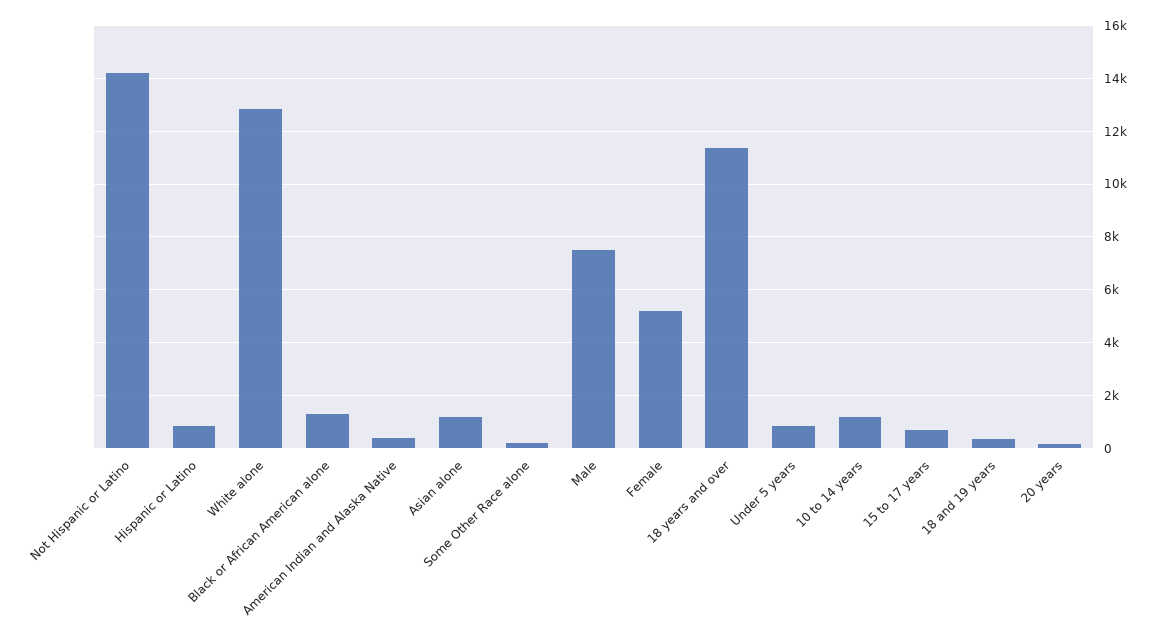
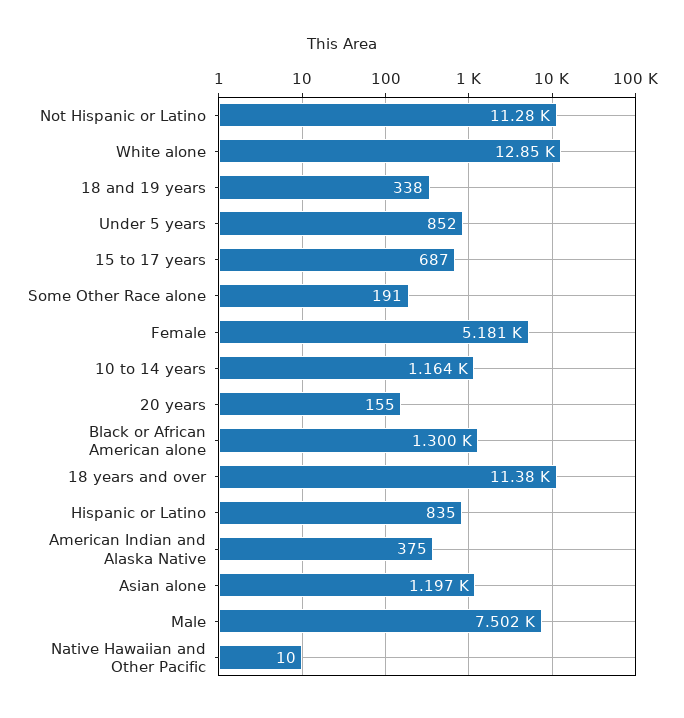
Not Hispanic or Latino: 14250 -> 11280
Native Hawaiian and Other Pacific: none -> 10

